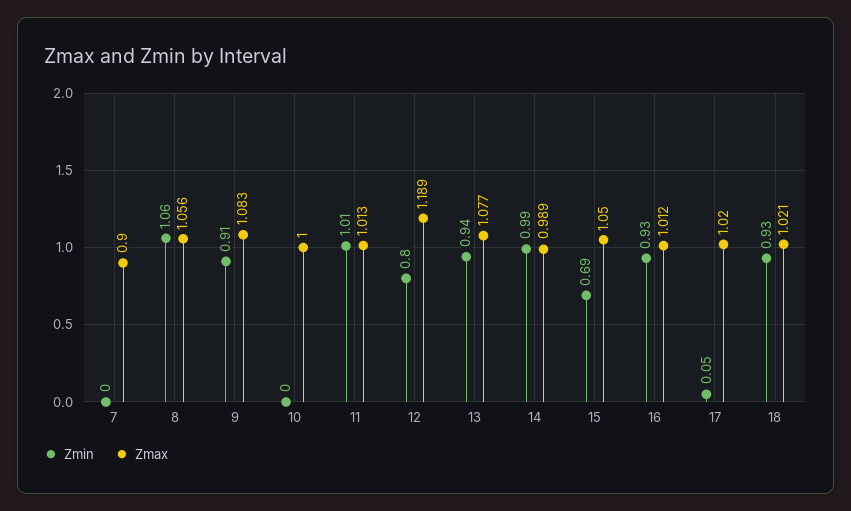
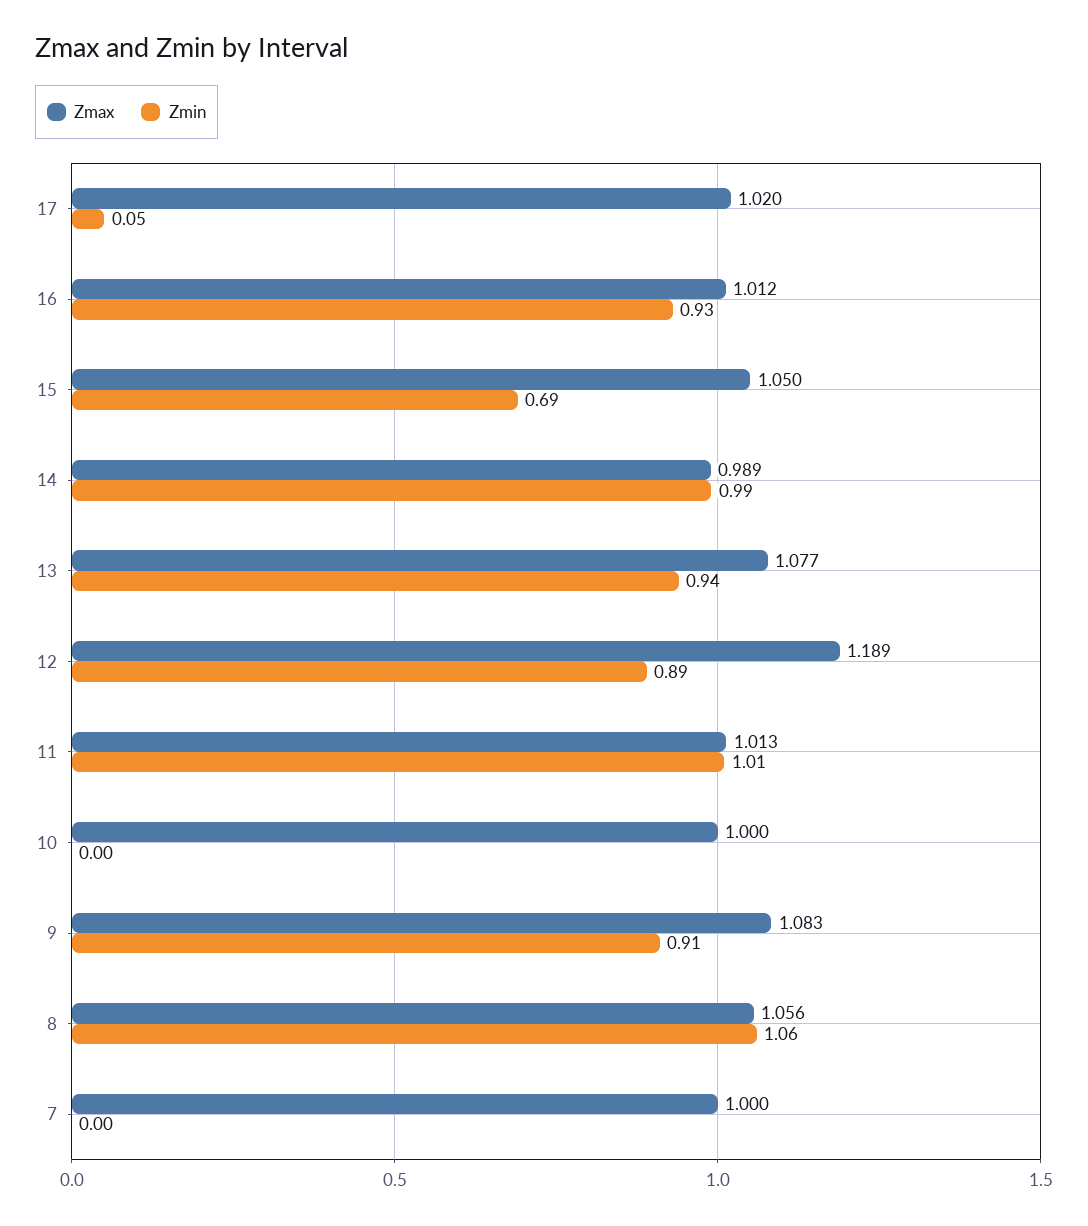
Zmax, 7: 0.9 -> 1
Zmin, 12: 0.8 -> 0.89
Zmin, 18: 0.93 -> none
Zmax, 18: 1.021 -> none

